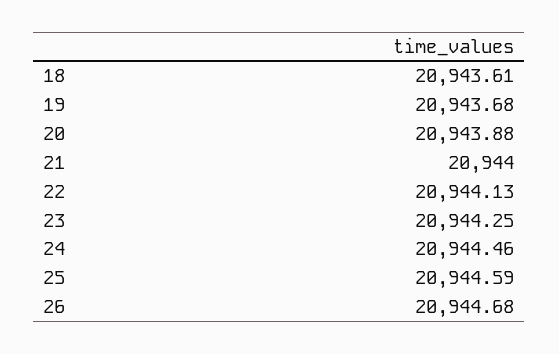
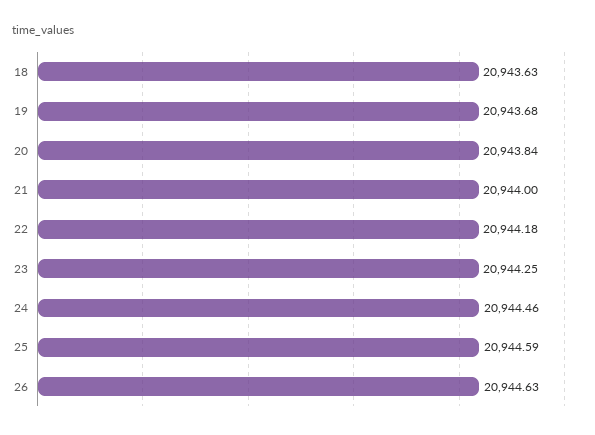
18: 20943.61 -> 20943.63
20: 20943.88 -> 20943.84
22: 20944.13 -> 20944.18
26: 20944.68 -> 20944.63

